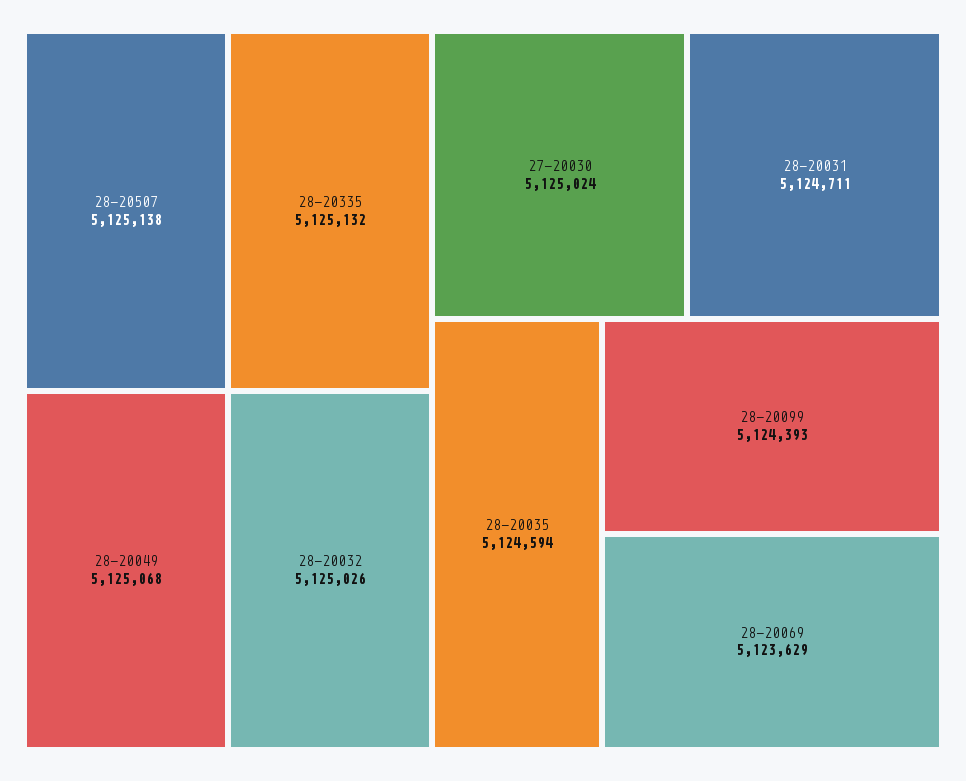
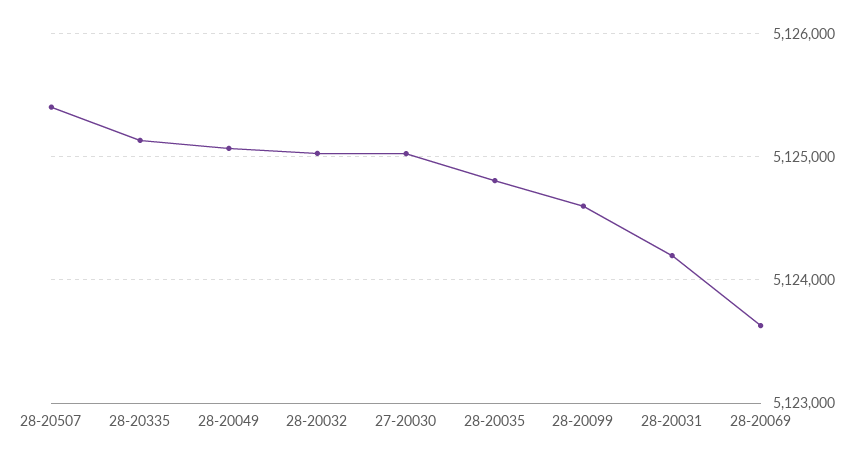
28-20507: 5125138 -> 5125400
28-20031: 5124711 -> 5124200
28-20035: 5124594 -> 5124800
28-20099: 5124393 -> 5124600

